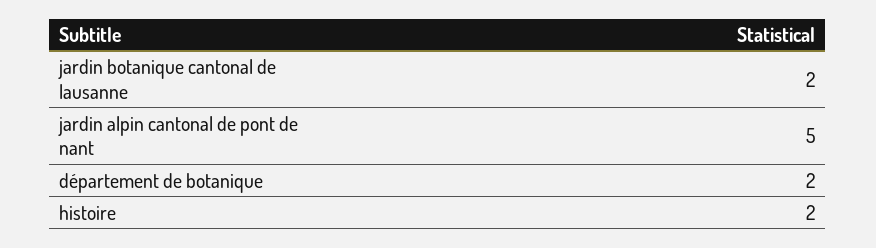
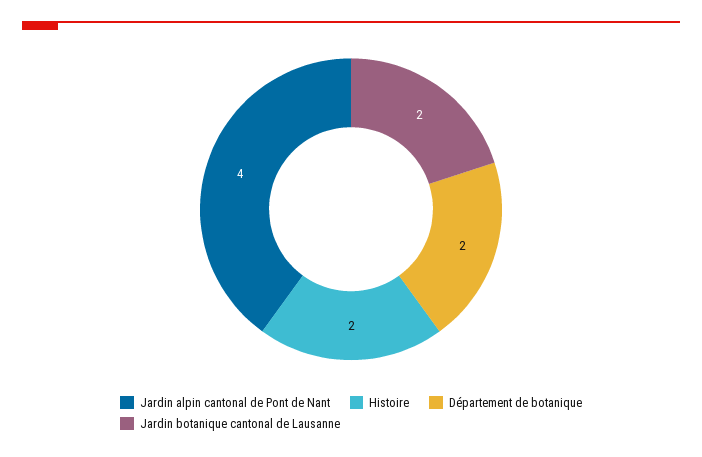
jardin alpin cantonal de pont de nant: 5 -> 4

